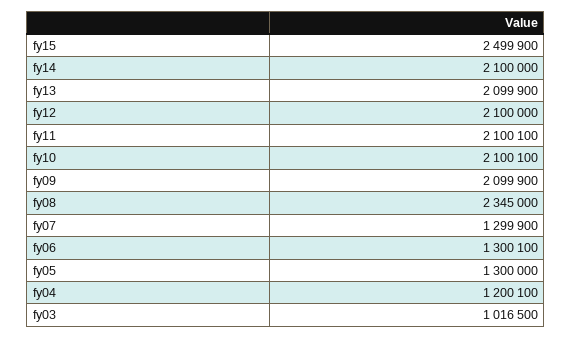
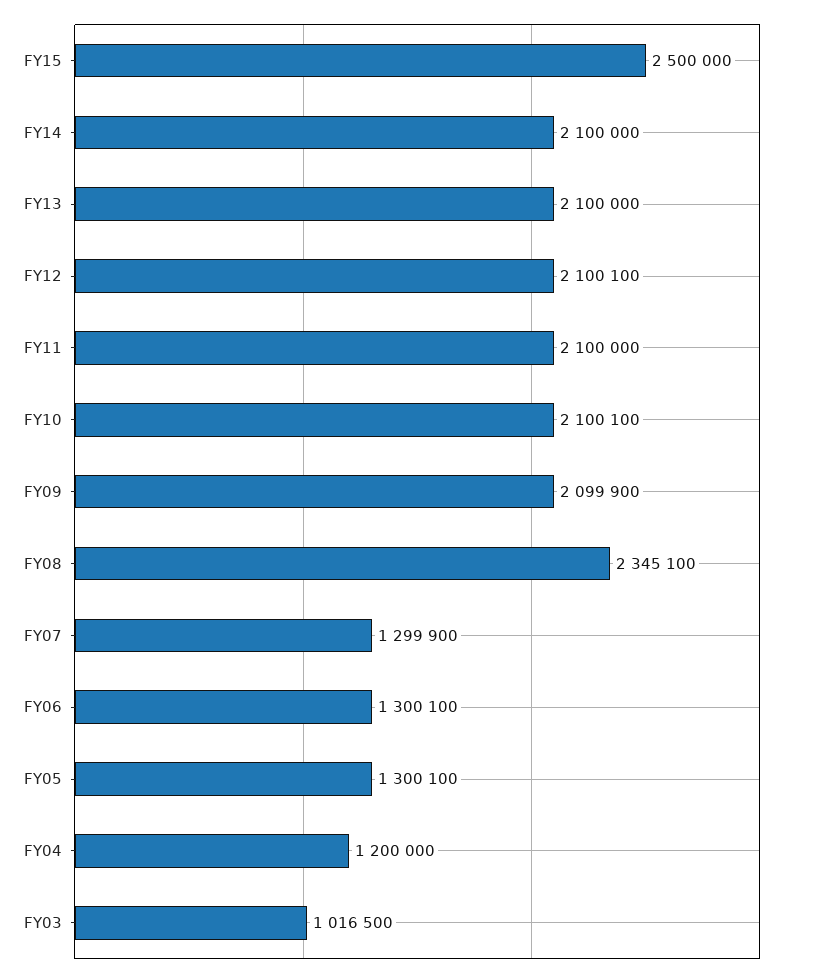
fy15: 2499900 -> 2500000
fy13: 2099900 -> 2100000
fy12: 2100000 -> 2100100
fy11: 2100100 -> 2100000
fy08: 2345000 -> 2345100
fy05: 1300000 -> 1300100
fy04: 1200100 -> 1200000

